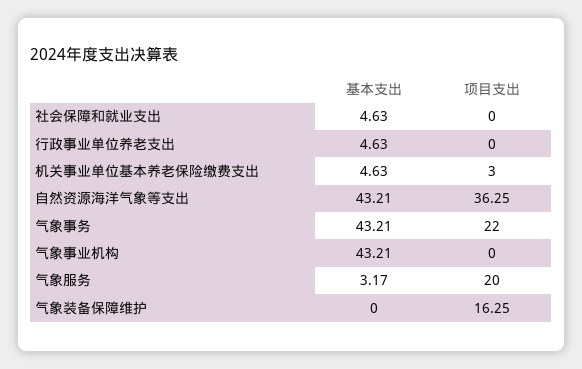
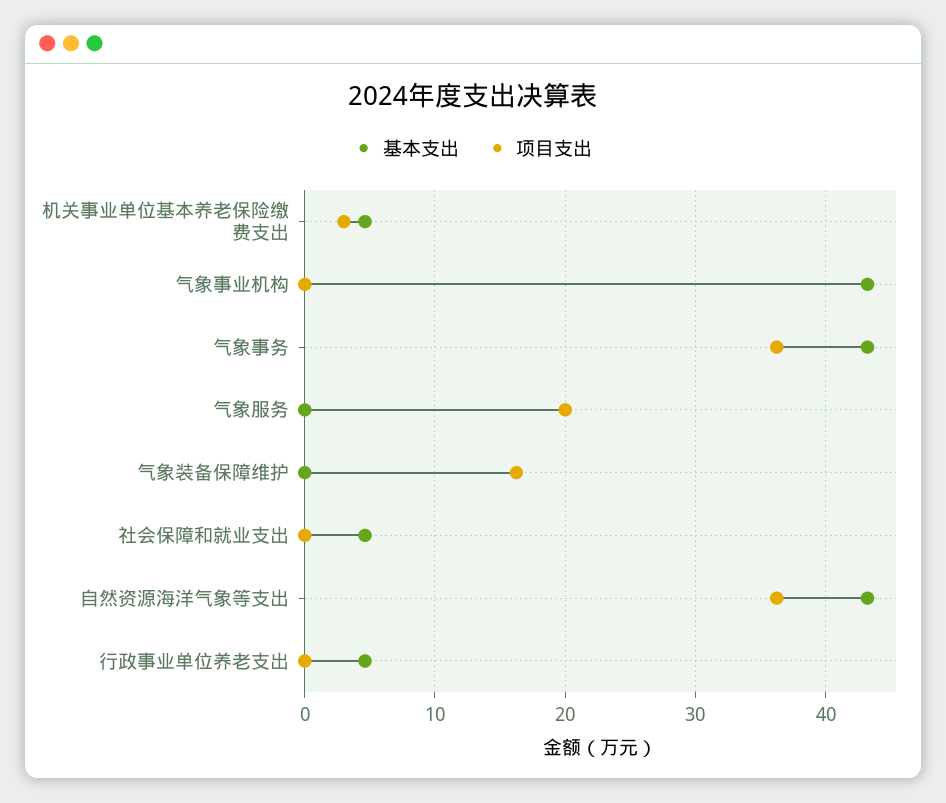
项目支出, 气象事务: 22 -> 36
基本支出, 气象服务: 3.17 -> 0

